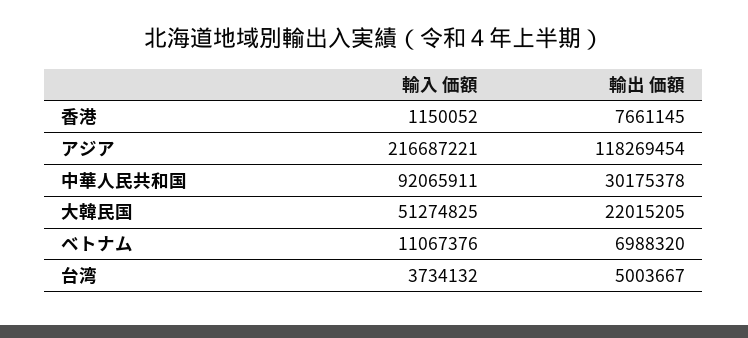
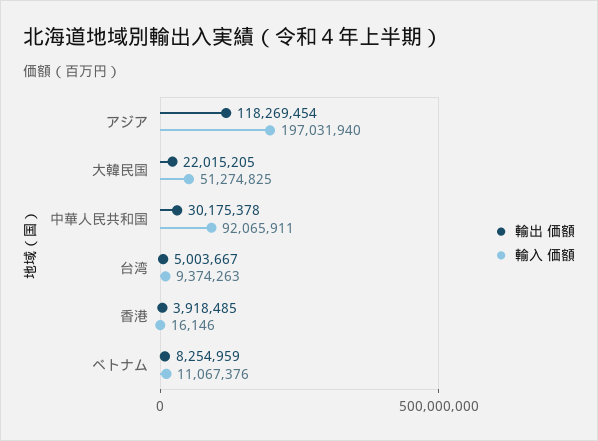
輸入 価額, 香港: 1150052 -> 16146
輸出 価額, 香港: 7661145 -> 3918485
輸入 価額, アジア: 216687221 -> 197031940
輸出 価額, ベトナム: 6988320 -> 8254959
輸入 価額, 台湾: 3734132 -> 9374263

